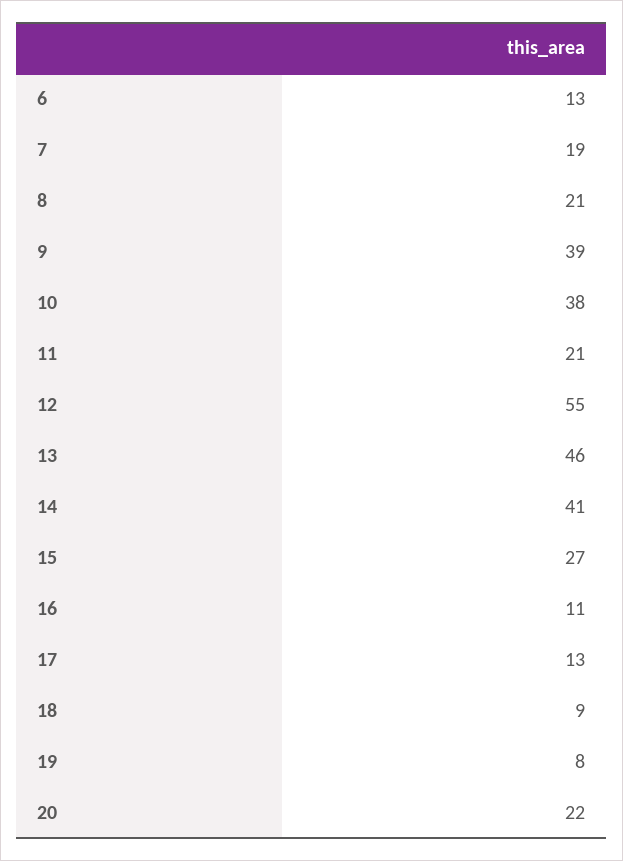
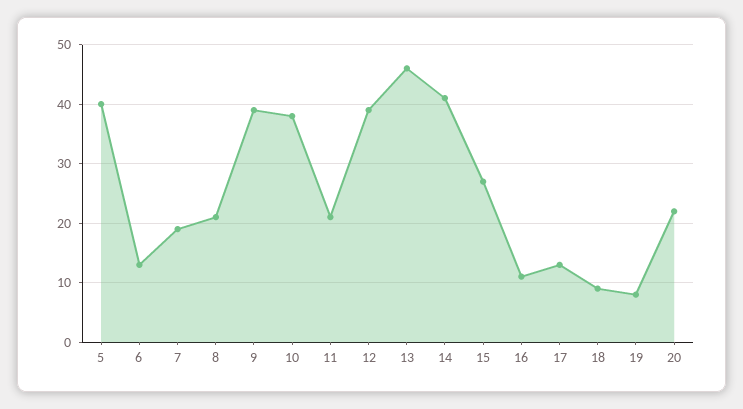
12: 55 -> 40
5: none -> 40

